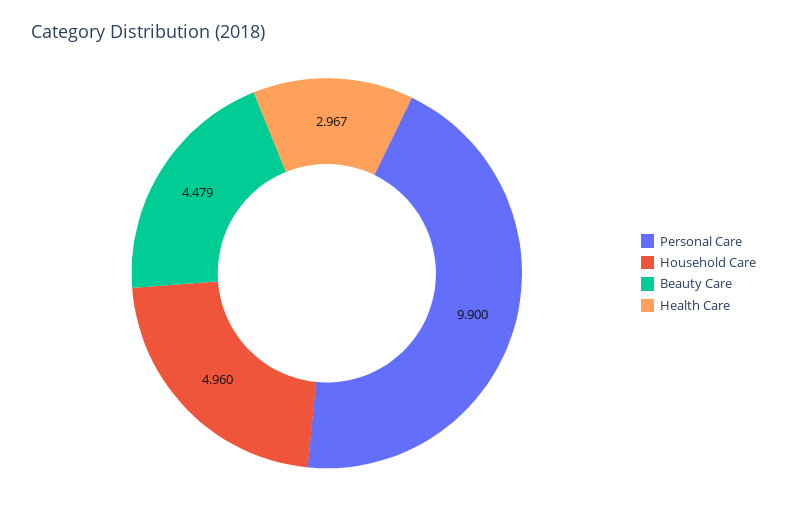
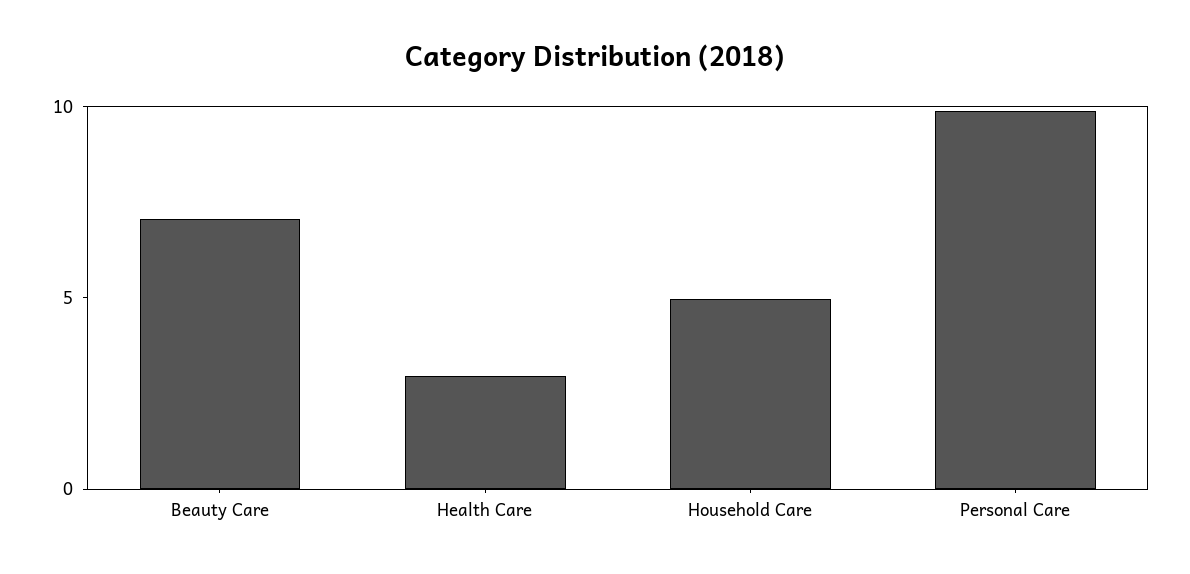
Beauty Care: 4.479 -> 7

